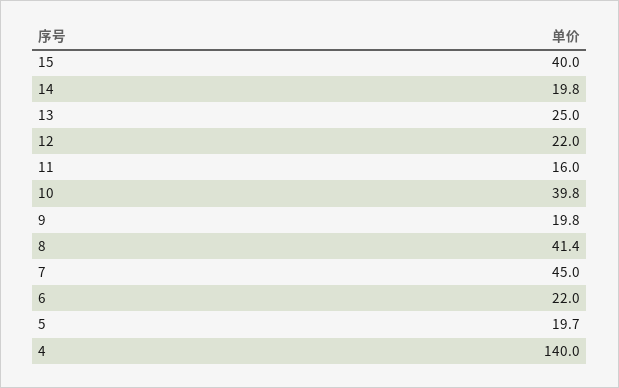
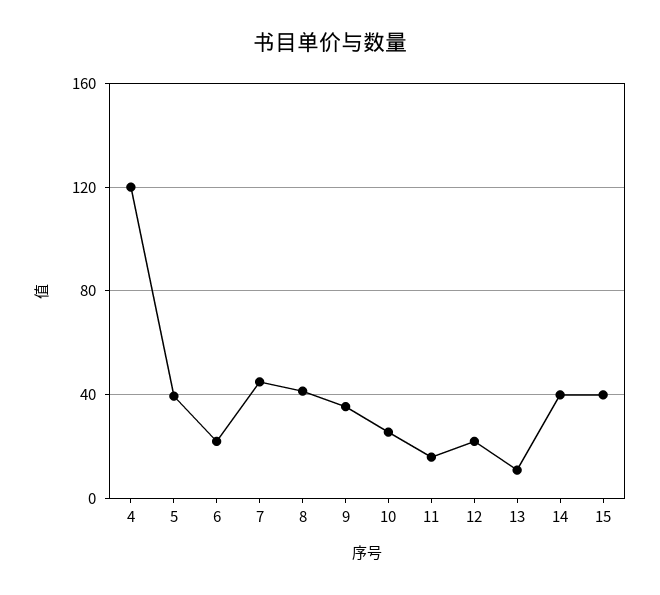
14: 19.8 -> 40
13: 25 -> 10
10: 39.8 -> 25
9: 19.8 -> 35
5: 19.7 -> 40
4: 140 -> 120

